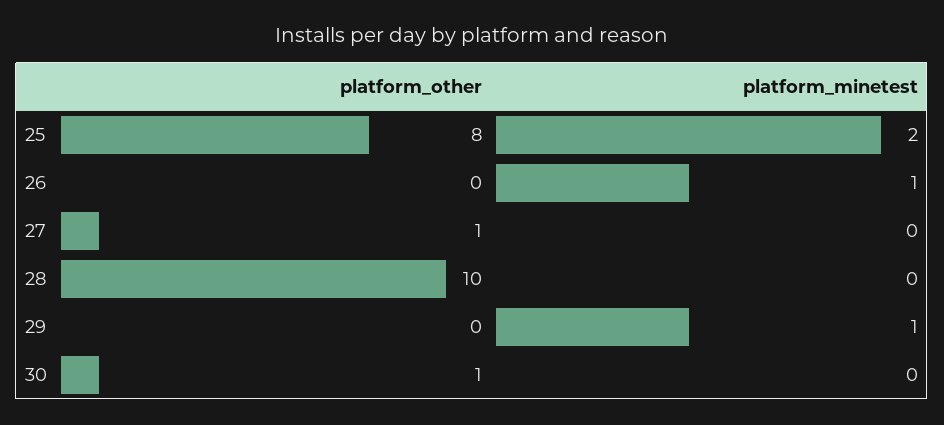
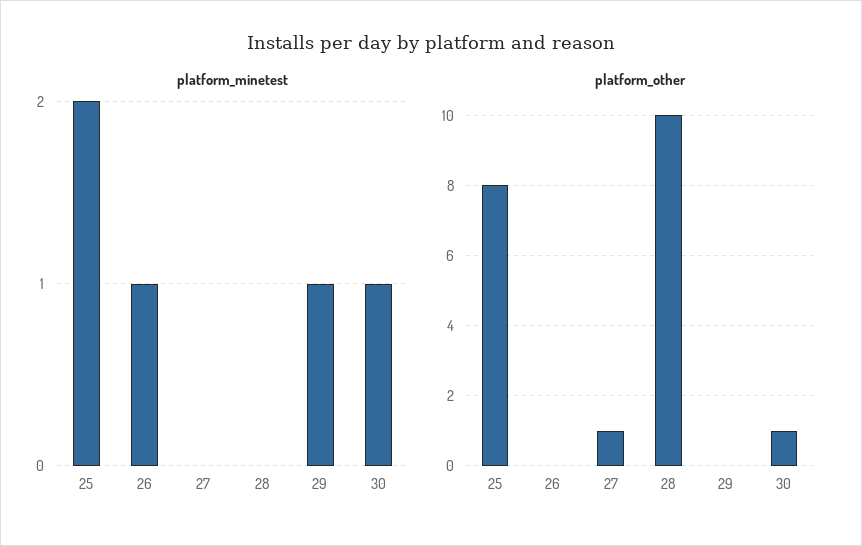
platform_minetest, 30: 0 -> 1

